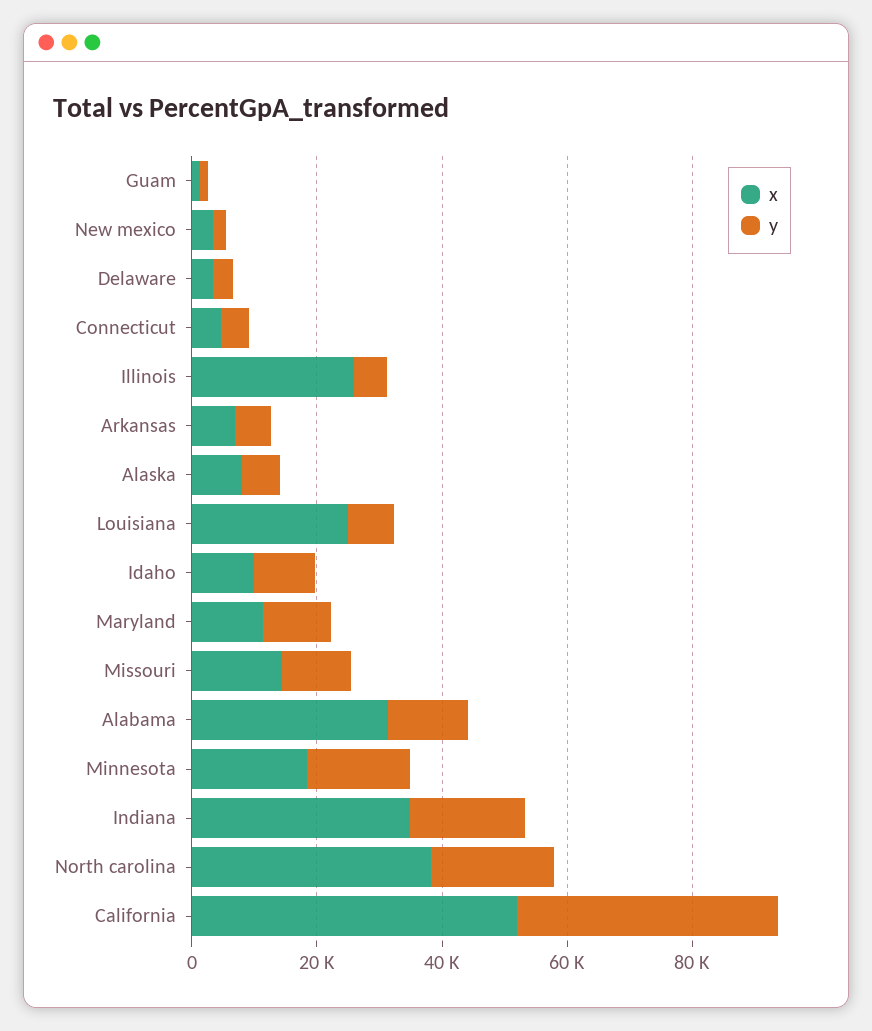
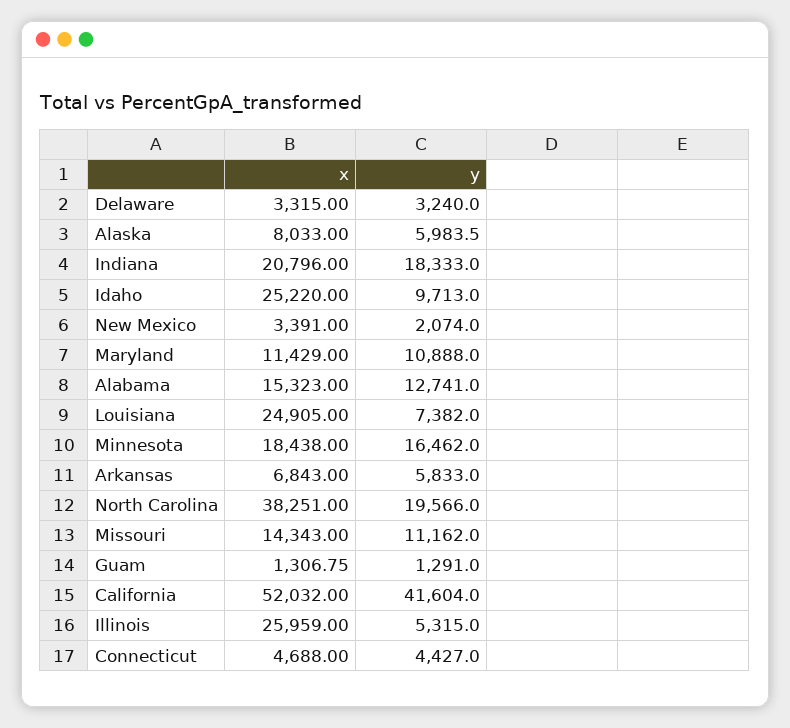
x, Idaho: 10000 -> 25220
x, Alabama: 30000 -> 15323
x, Indiana: 35000 -> 20796

